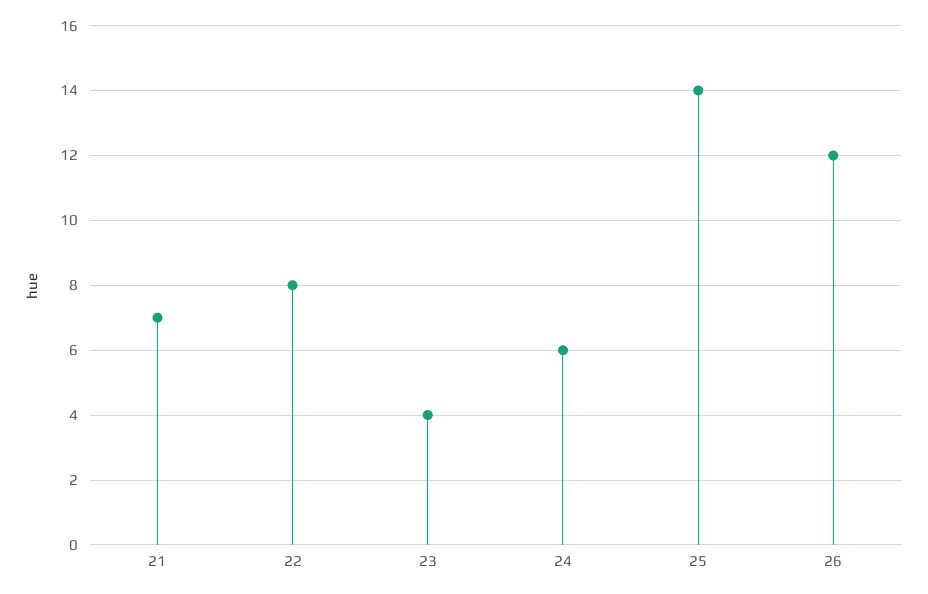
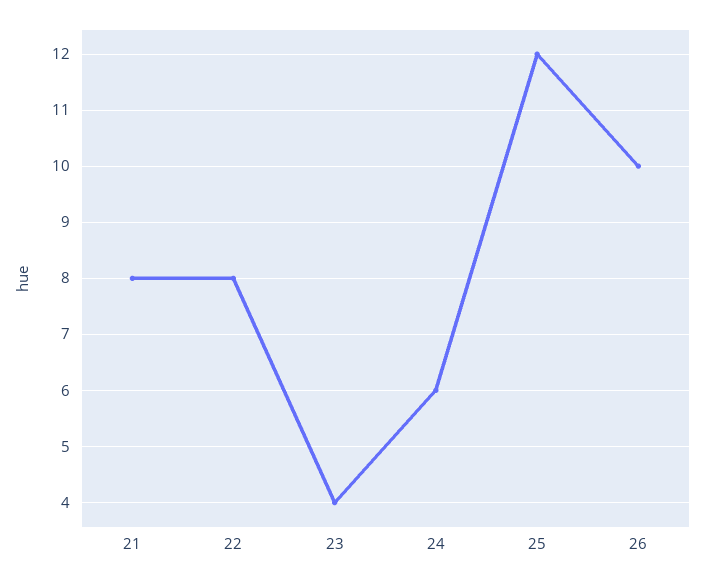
21: 7 -> 8
25: 14 -> 12
26: 12 -> 10

